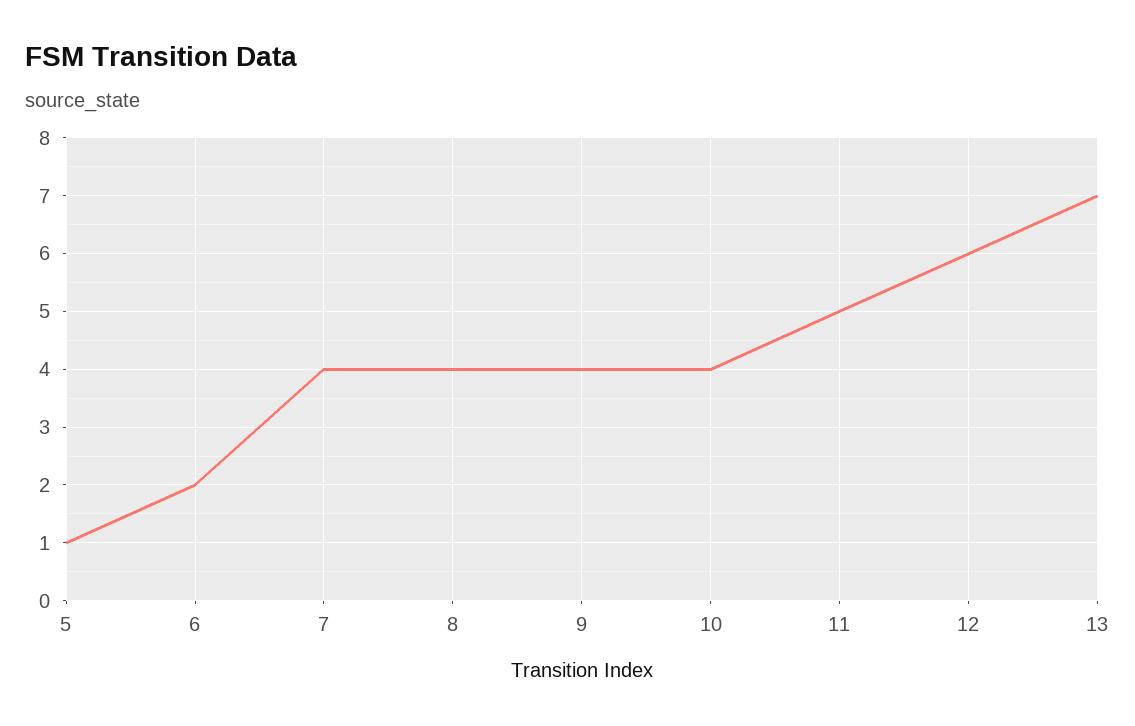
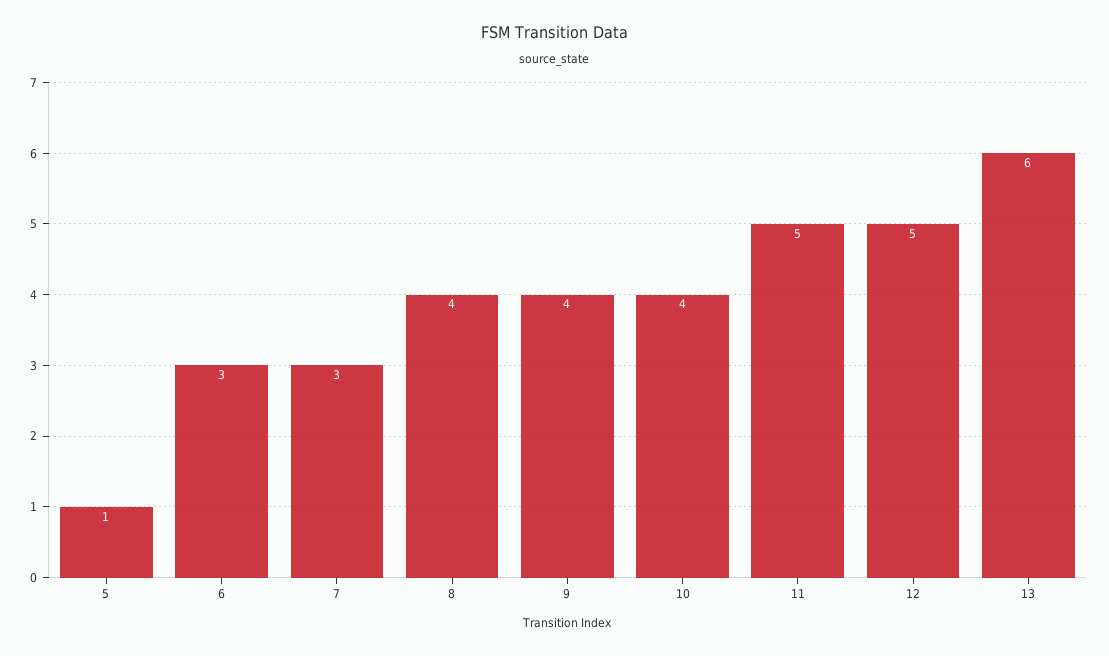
6: 2 -> 3
7: 4 -> 3
12: 6 -> 5
13: 7 -> 6

